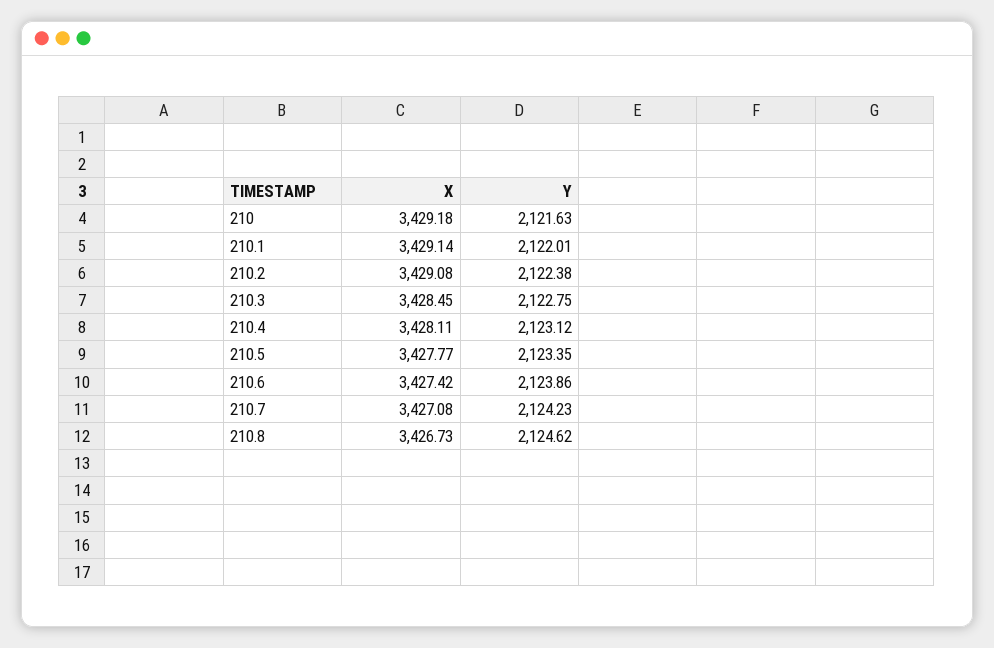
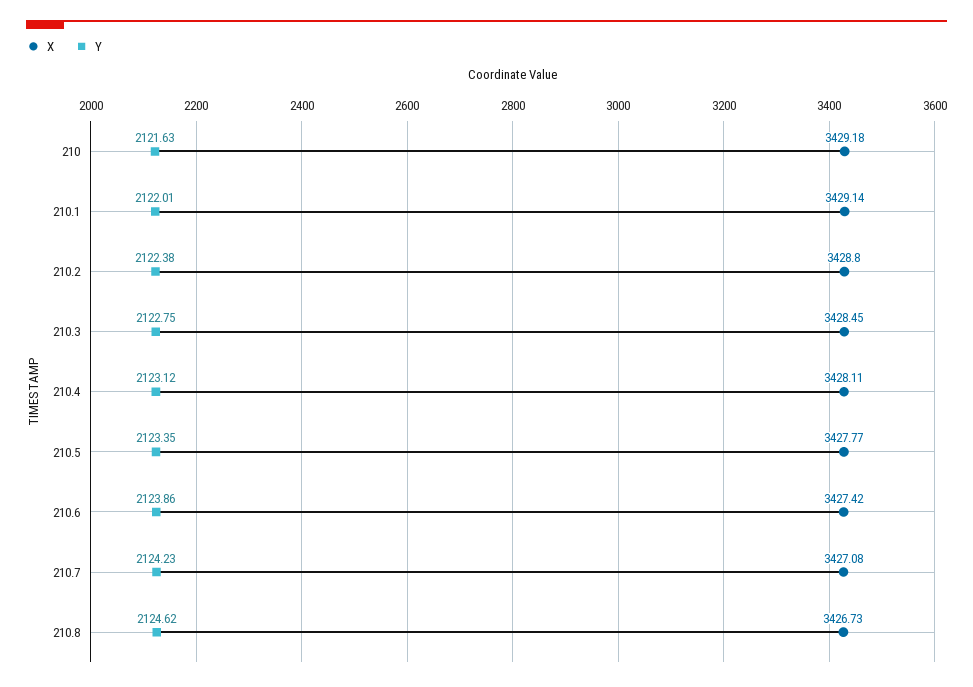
X, 210.2: 3429.08 -> 3428.8

